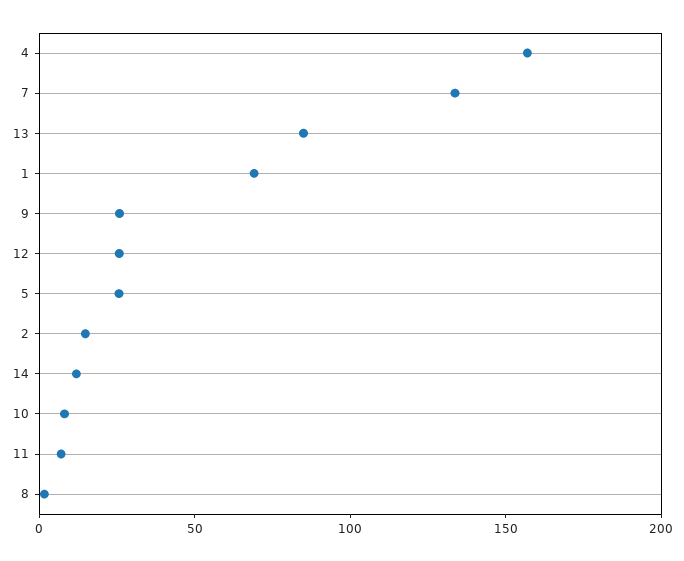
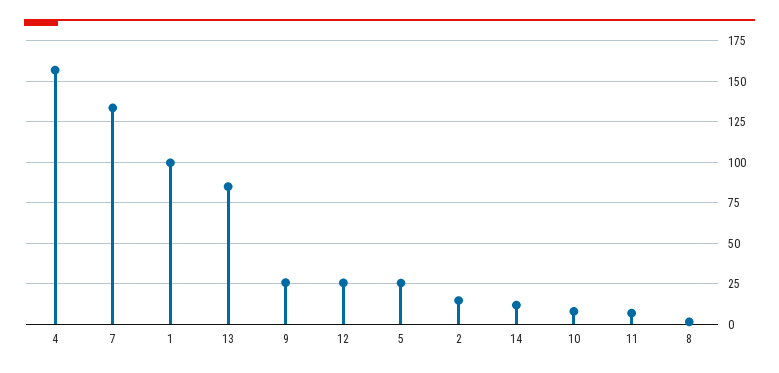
1: 70 -> 100

